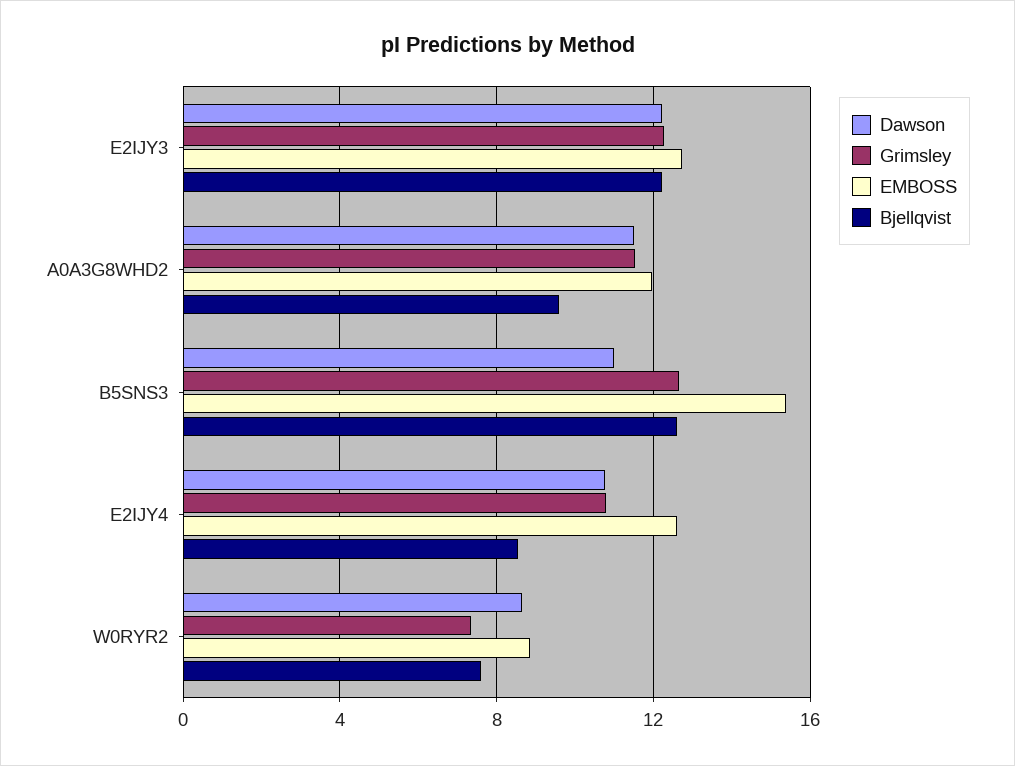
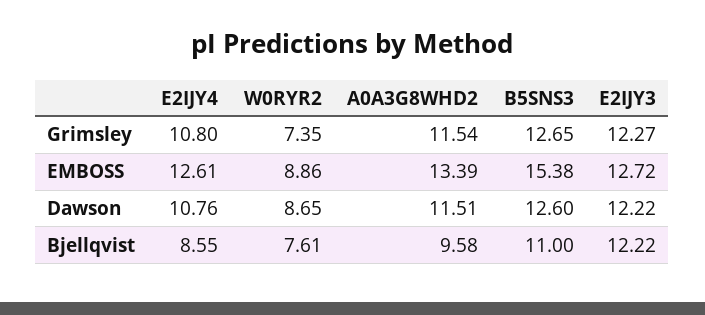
EMBOSS, A0A3G8WHD2: 12 -> 13.39
Dawson, B5SNS3: 11 -> 12.6
Bjellqvist, B5SNS3: 12.5 -> 11

